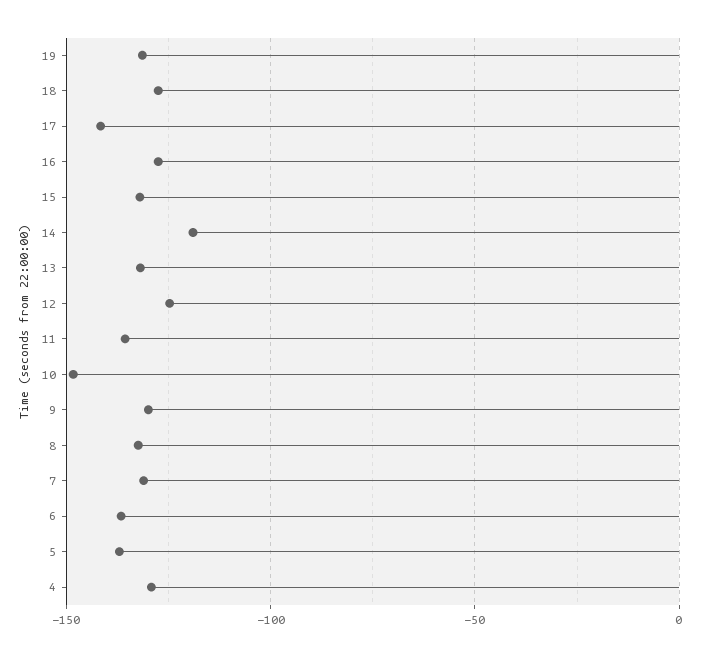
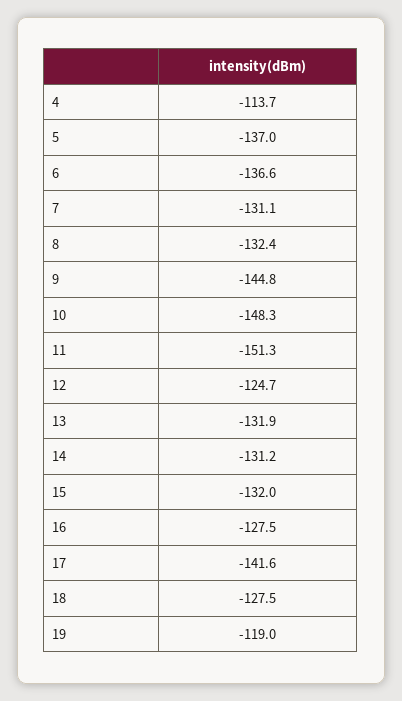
19: -130 -> -119
14: -120 -> -131.2
11: -135 -> -151.3
9: -130 -> -144.8
4: -130 -> -113.7

